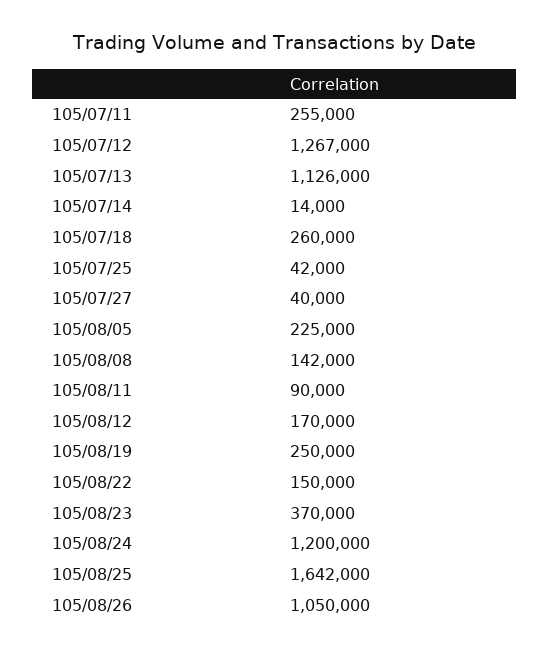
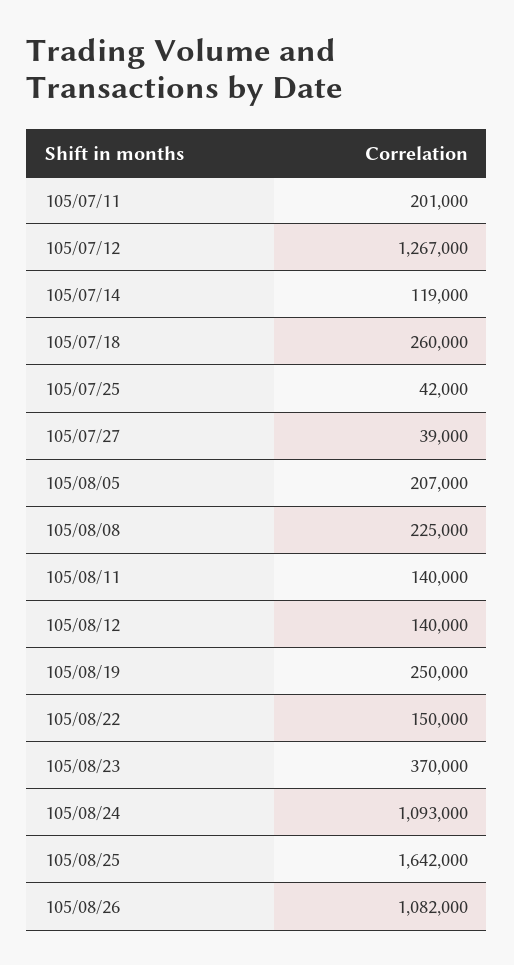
105/07/11: 255000 -> 201000
105/07/13: 1126000 -> none
105/07/14: 14000 -> 119000
105/07/27: 40000 -> 39000
105/08/05: 225000 -> 207000
105/08/08: 142000 -> 225000
105/08/11: 90000 -> 140000
105/08/12: 170000 -> 140000
105/08/24: 1200000 -> 1093000
105/08/26: 1050000 -> 1082000

